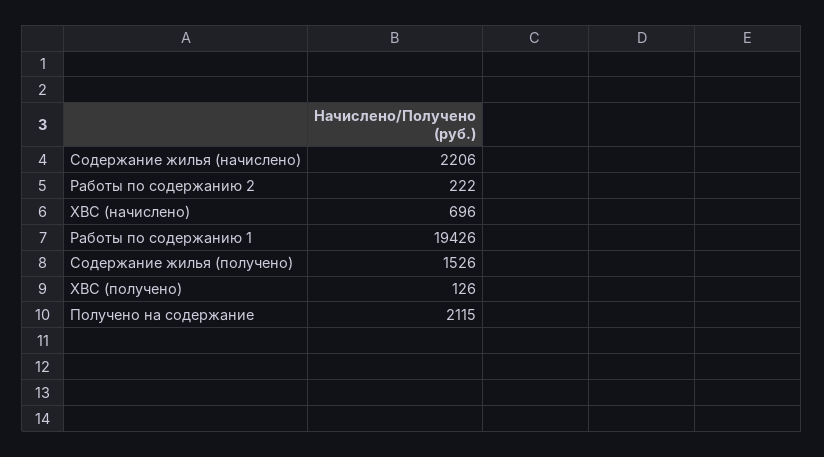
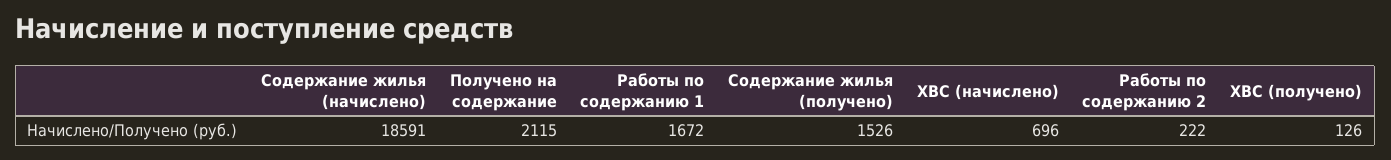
Содержание жилья (начислено): 2206 -> 18591
Работы по содержанию 1: 19426 -> 1672

